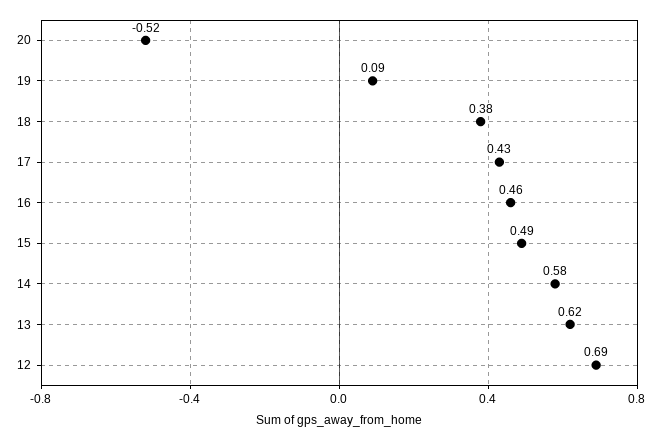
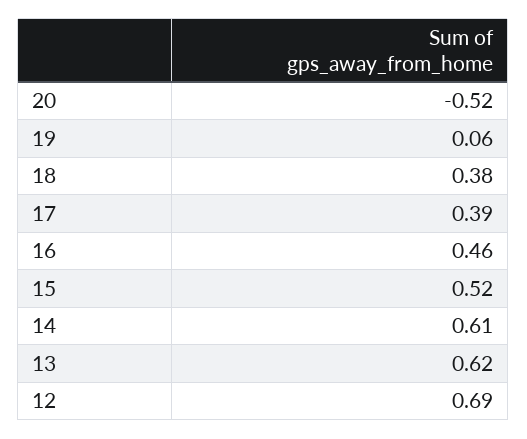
19: 0.09 -> 0.06
17: 0.43 -> 0.39
15: 0.49 -> 0.52
14: 0.58 -> 0.61

